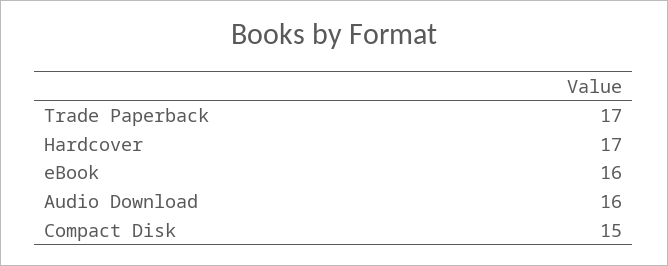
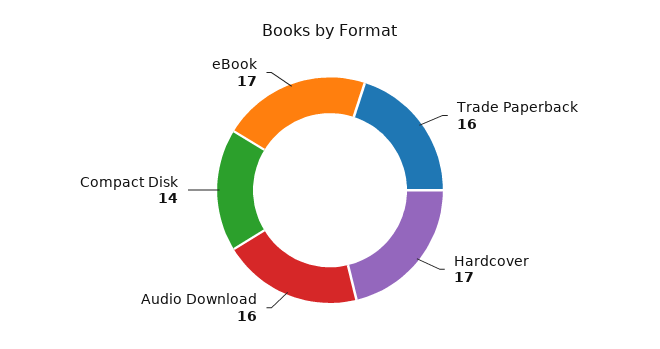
Trade Paperback: 17 -> 16
eBook: 16 -> 17
Compact Disk: 15 -> 14

